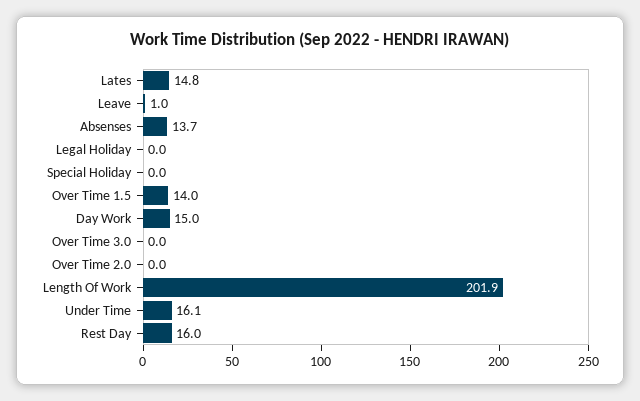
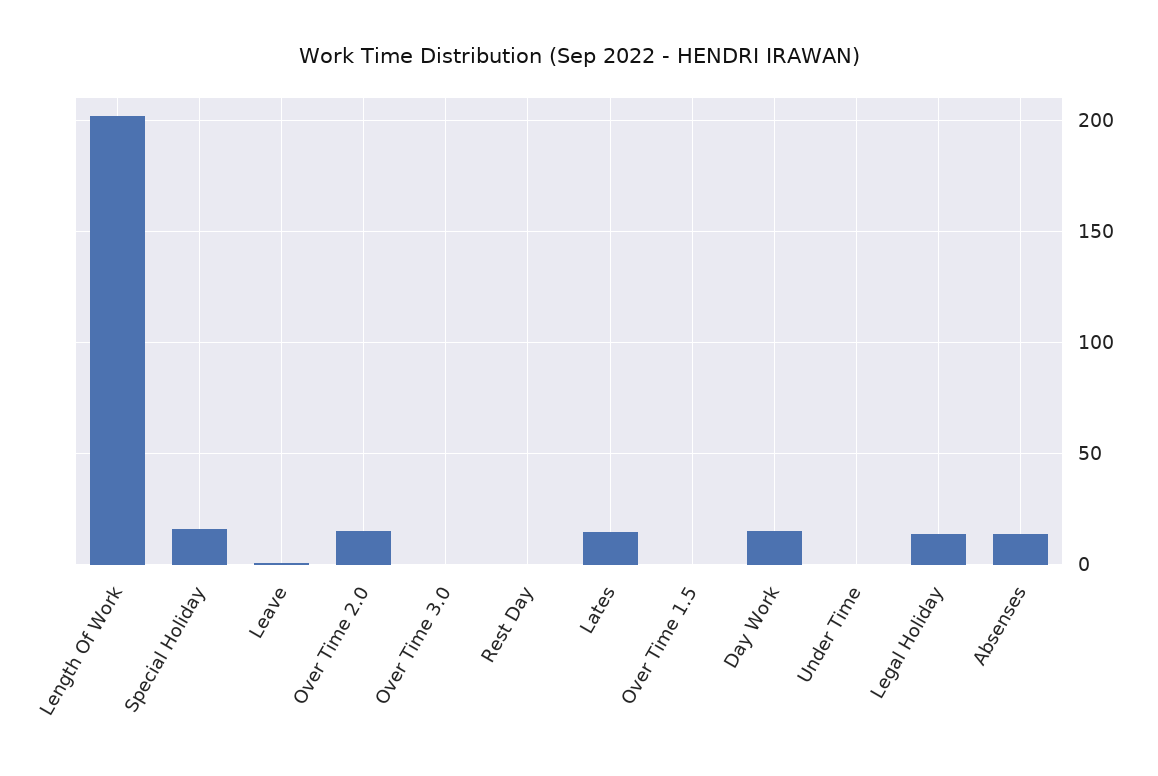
Legal Holiday: 0 -> 15
Special Holiday: 0 -> 15
Over Time 1.5: 14 -> 0
Over Time 2.0: 0 -> 15
Under Time: 16.1 -> 0
Rest Day: 16 -> 0

